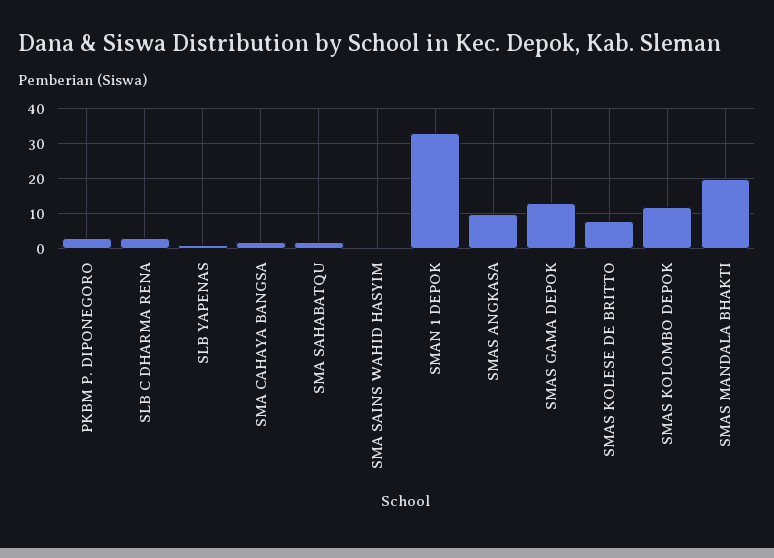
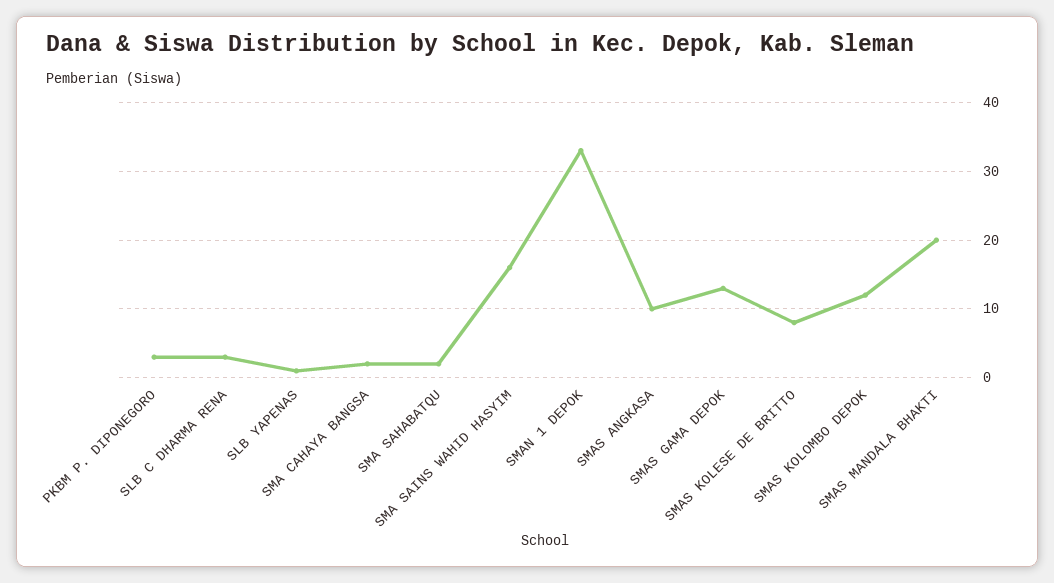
SMA SAINS WAHID HASYIM: 0 -> 16

